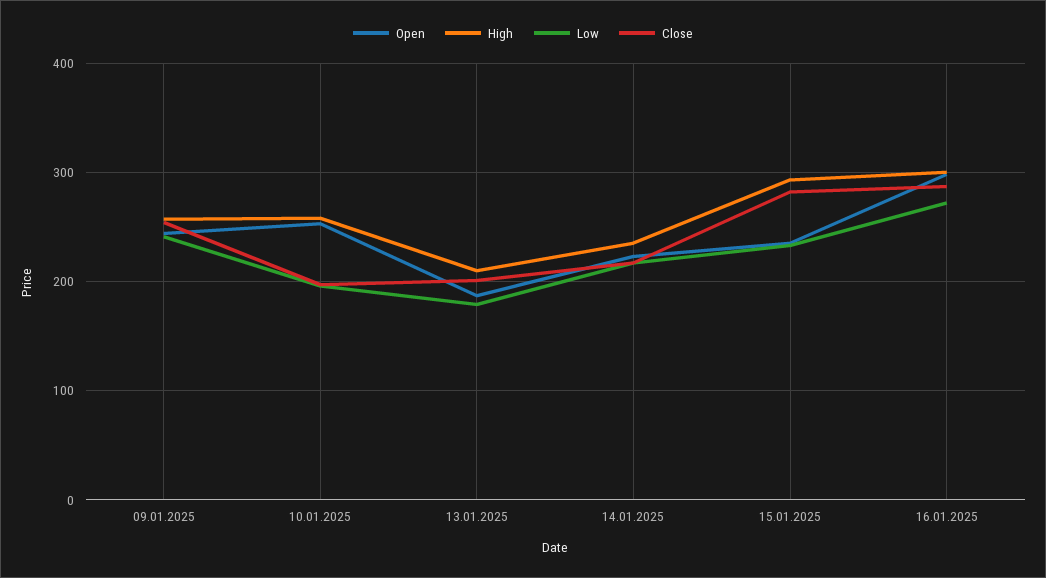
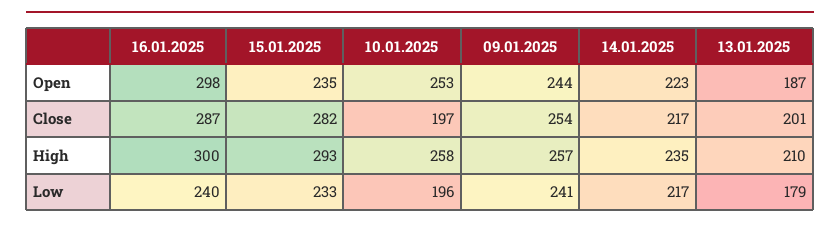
Low, 16.01.2025: 270 -> 240

